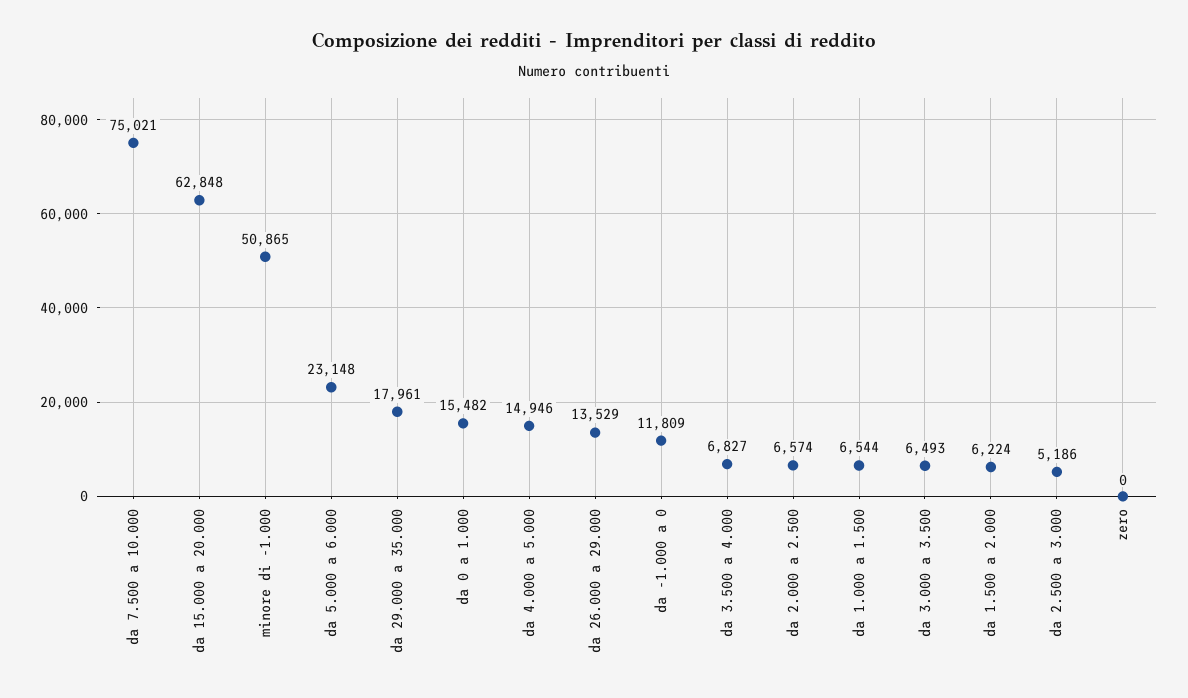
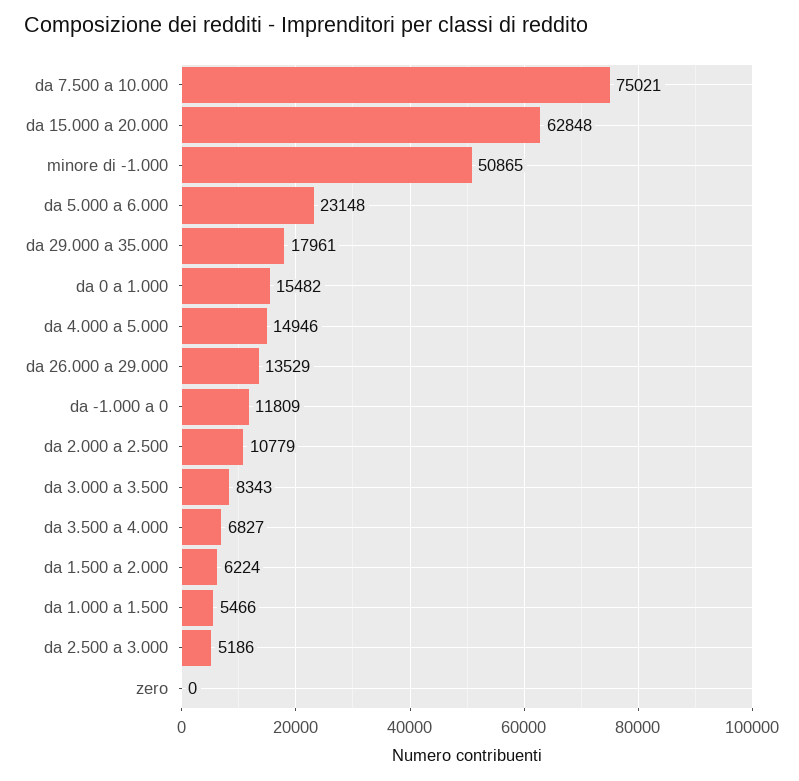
da 2.000 a 2.500: 6574 -> 10779
da 1.000 a 1.500: 6544 -> 5466
da 3.000 a 3.500: 6493 -> 8343

